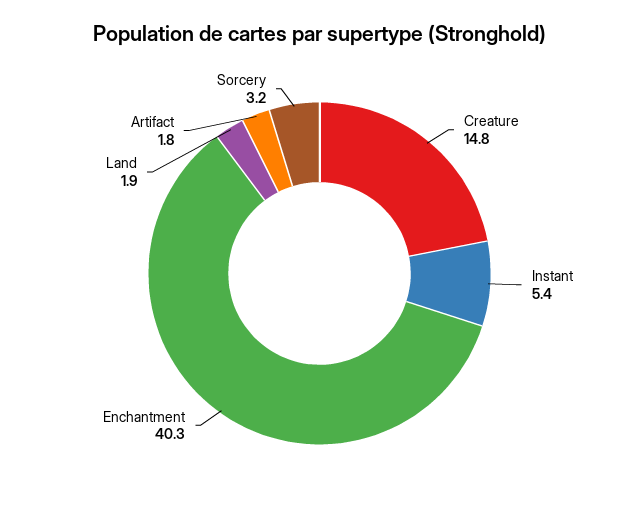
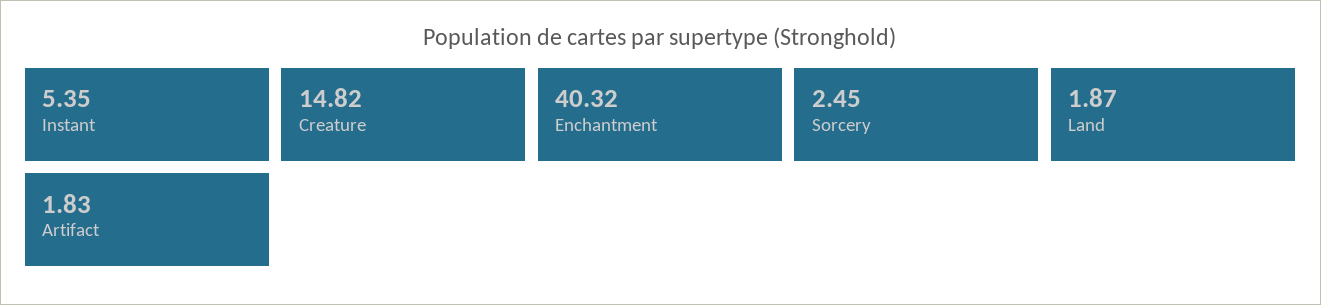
Sorcery: 3.2 -> 2.45

